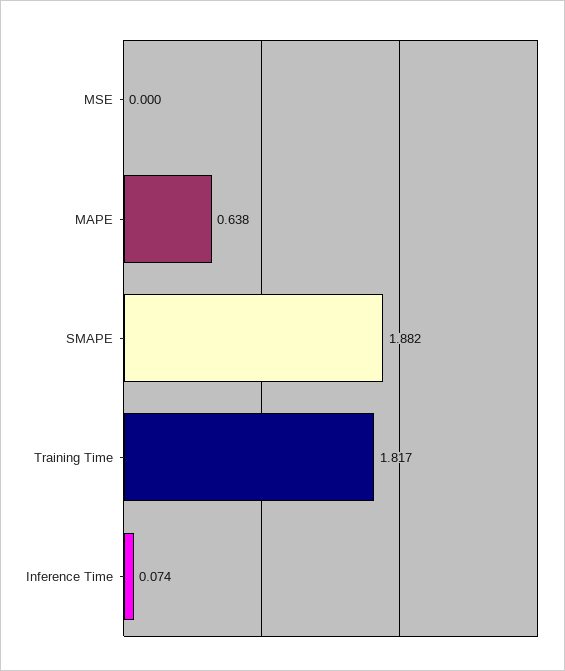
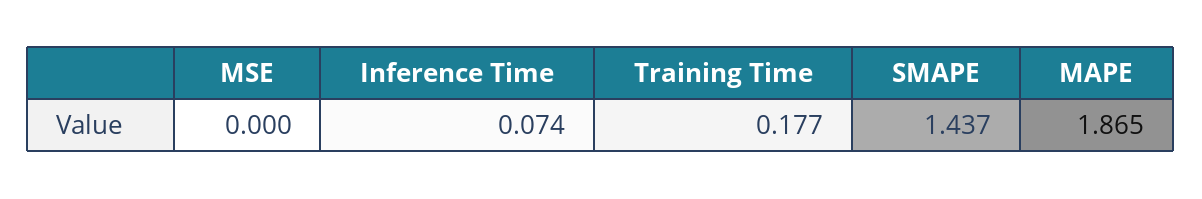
MAPE: 0.638 -> 1.865
SMAPE: 1.882 -> 1.437
Training Time: 1.817 -> 0.177

